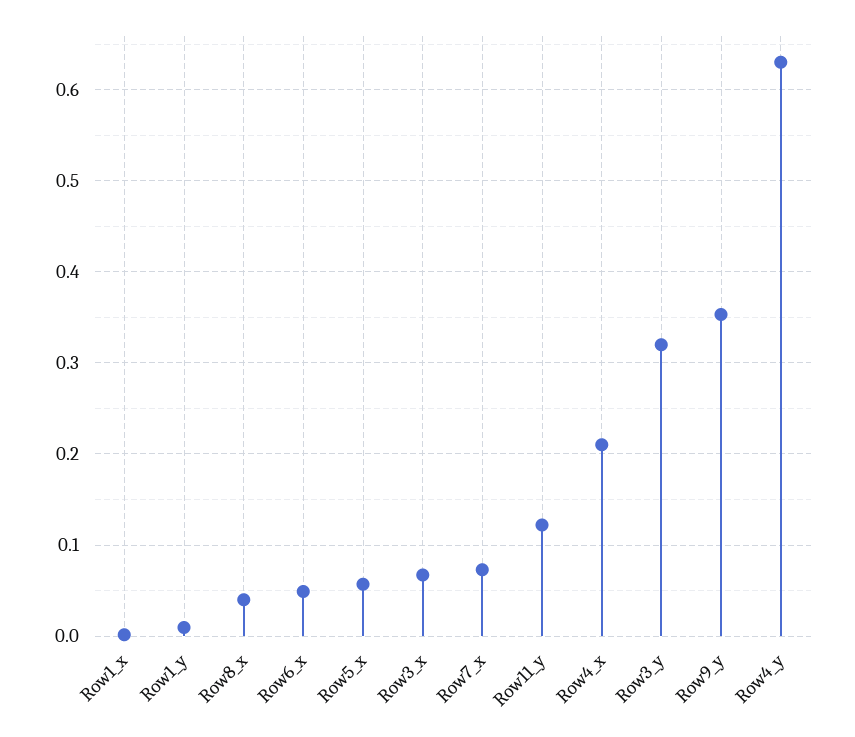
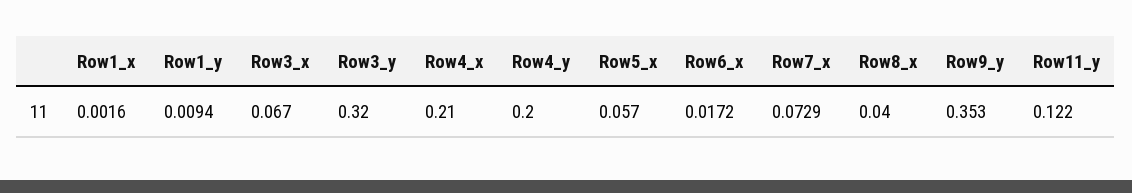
Row6_x: 0.05 -> 0.0172
Row4_y: 0.63 -> 0.2

